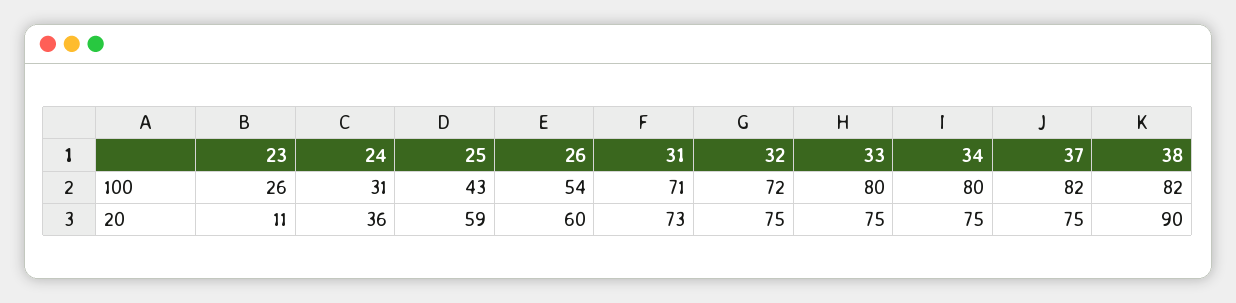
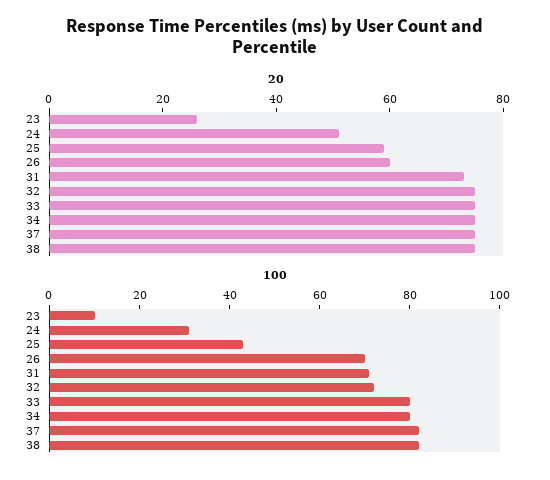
100, 23: 26 -> 10
100, 26: 54 -> 70
20, 23: 11 -> 25
20, 24: 36 -> 50
20, 38: 90 -> 75

